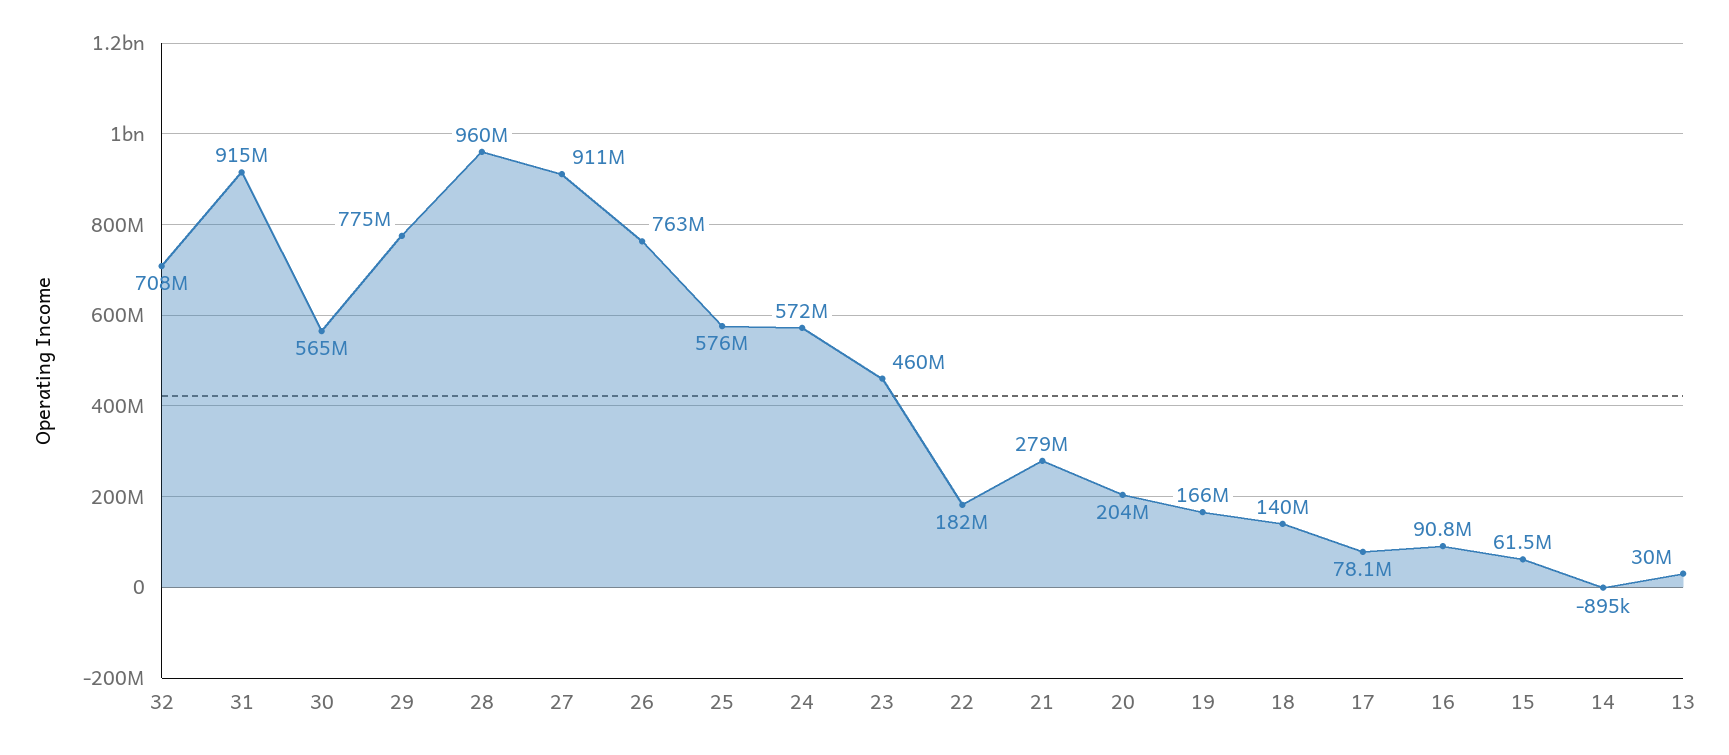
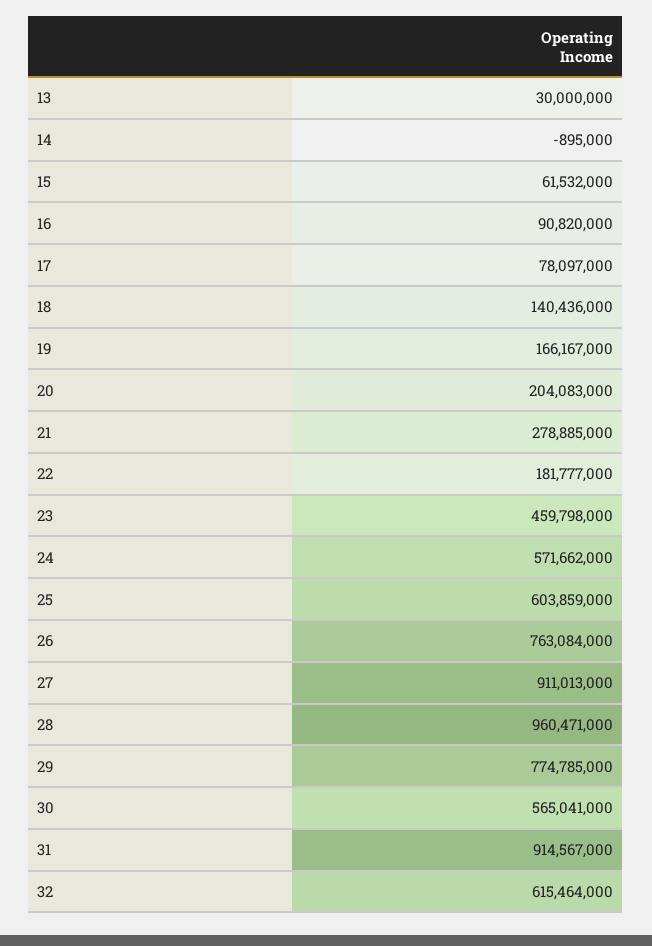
32: 708000000 -> 615464000
25: 576000000 -> 603859000

